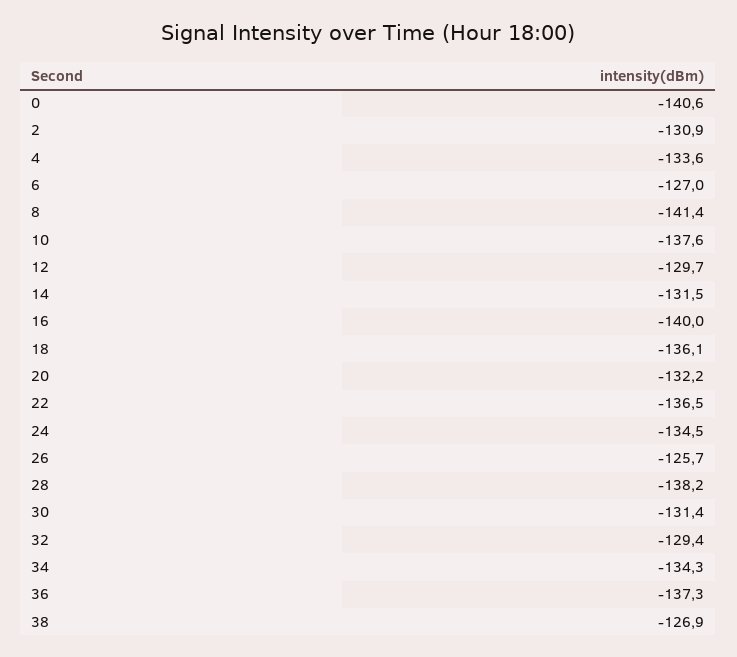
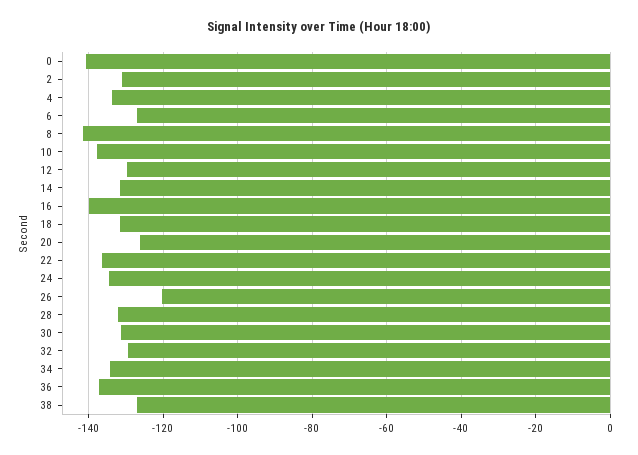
18: -136.1 -> -132
20: -132.2 -> -126
26: -125.7 -> -120
28: -138.2 -> -132

